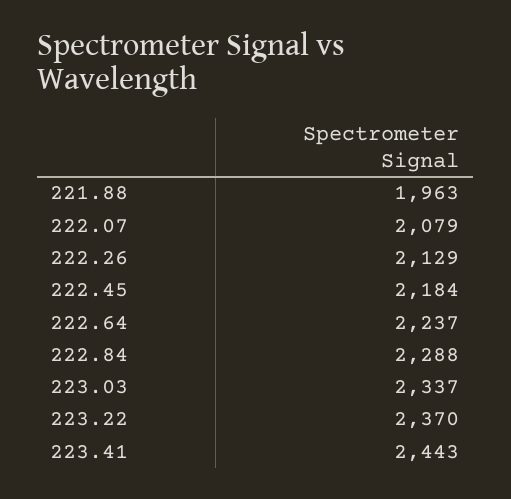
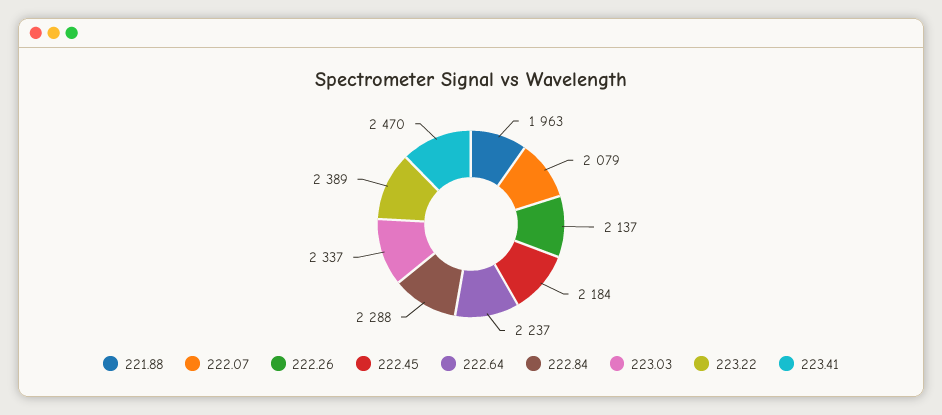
222.26: 2129 -> 2137
223.22: 2370 -> 2389
223.41: 2443 -> 2470

